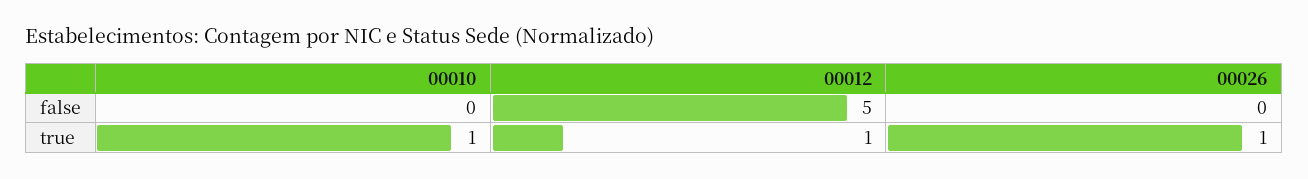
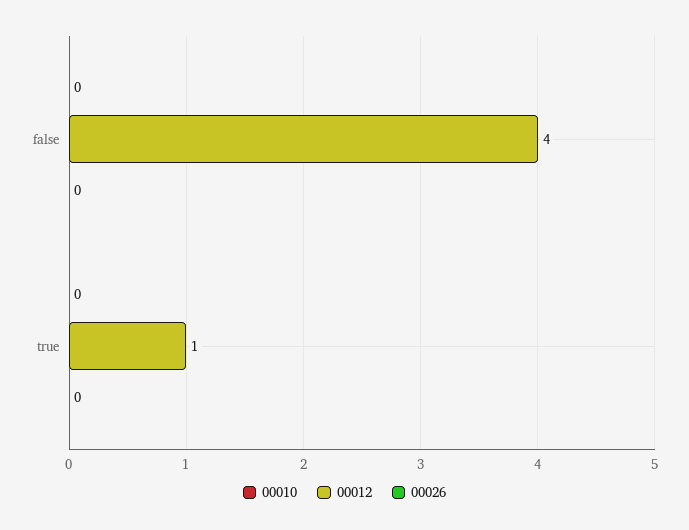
00012, false: 5 -> 4
00010, true: 1 -> 0
00026, true: 1 -> 0

